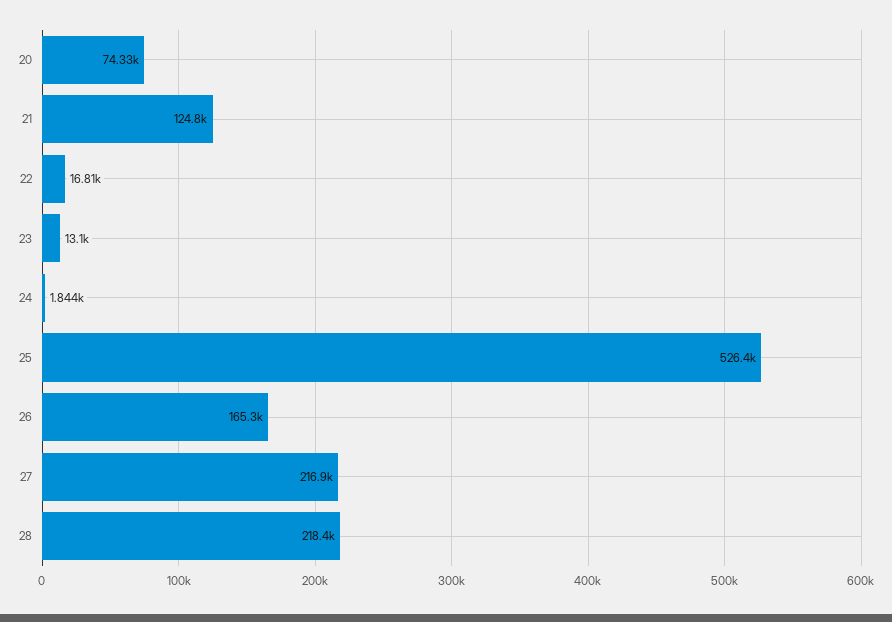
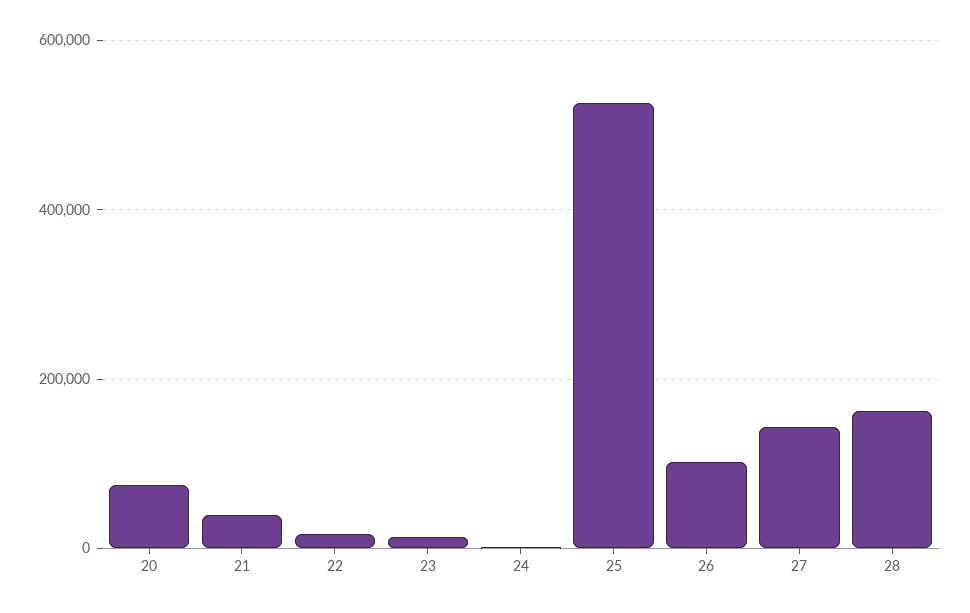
21: 124800 -> 40000
26: 165300 -> 100000
27: 216900 -> 140000
28: 218400 -> 160000

